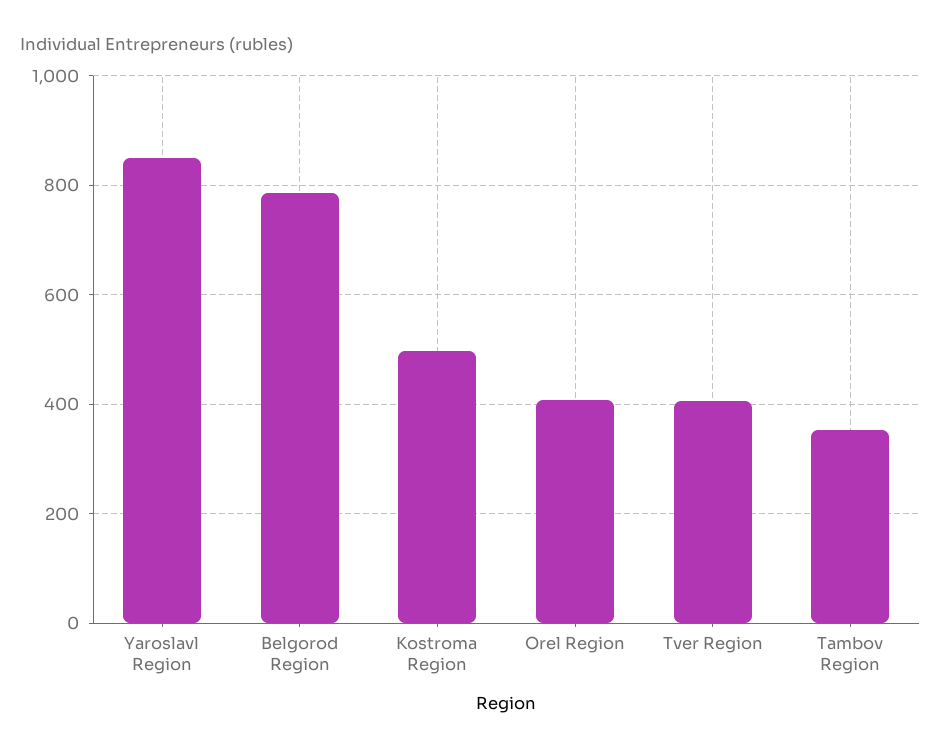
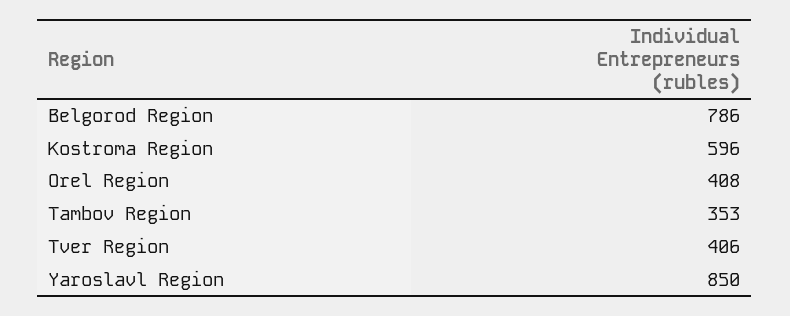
Kostroma Region: 500 -> 596

